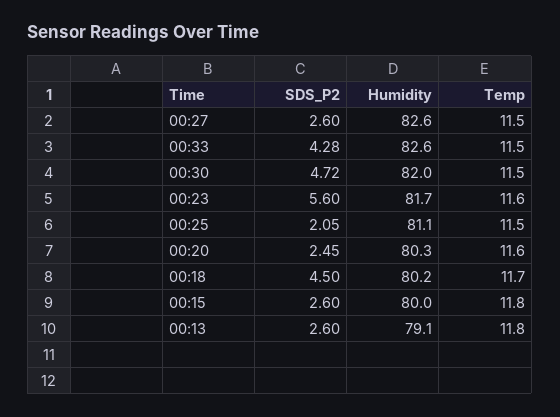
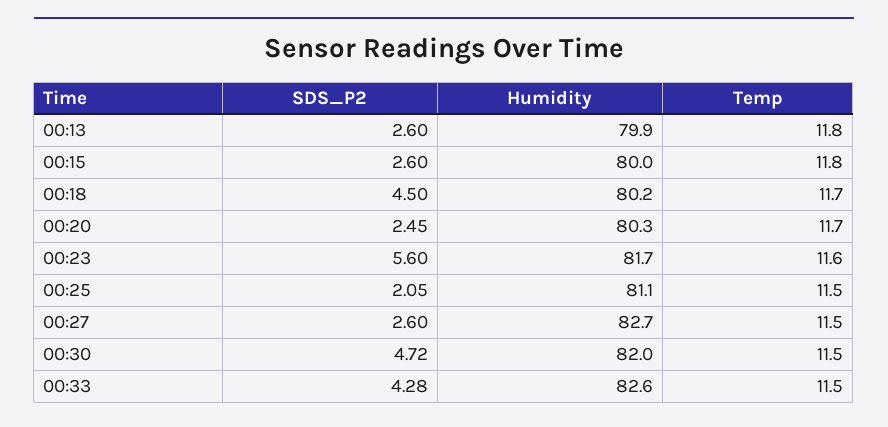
Humidity, 00:27: 82.6 -> 82.7
Temp, 00:20: 11.6 -> 11.7
Humidity, 00:13: 79.1 -> 79.9

